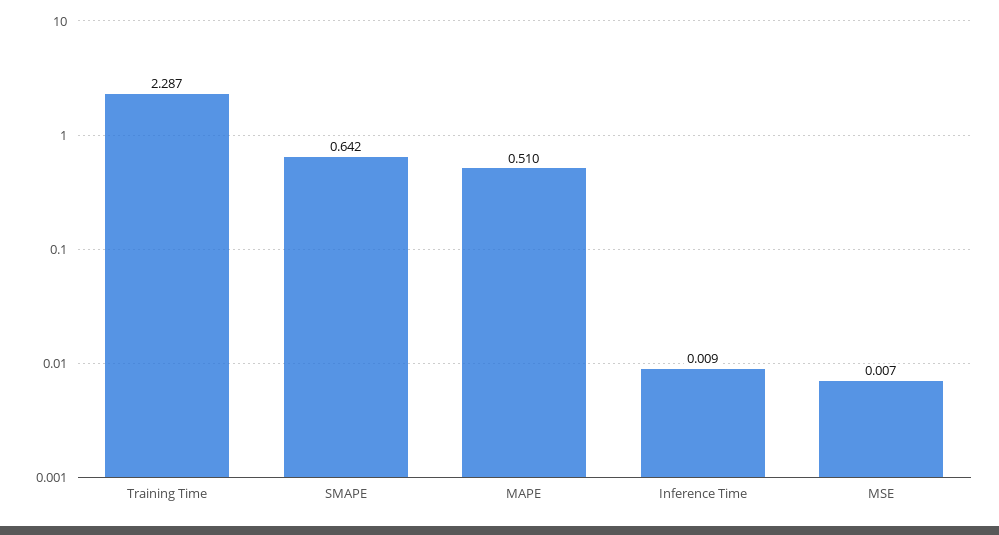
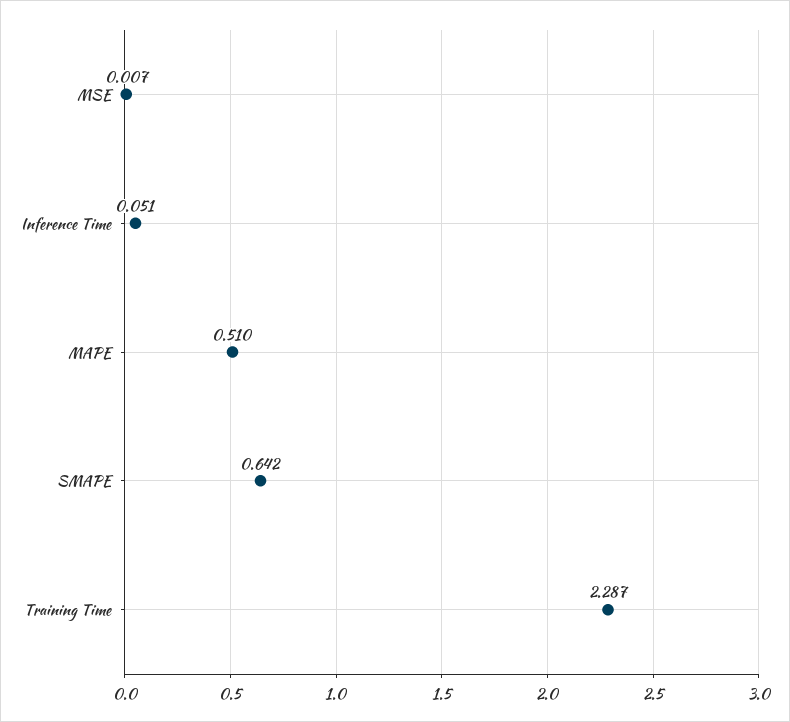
Inference Time: 0.009 -> 0.051

